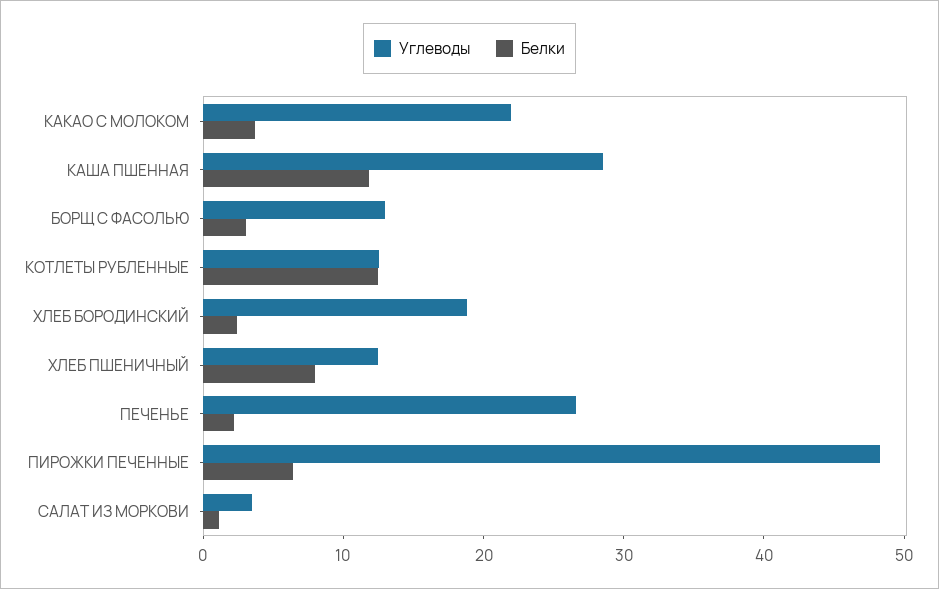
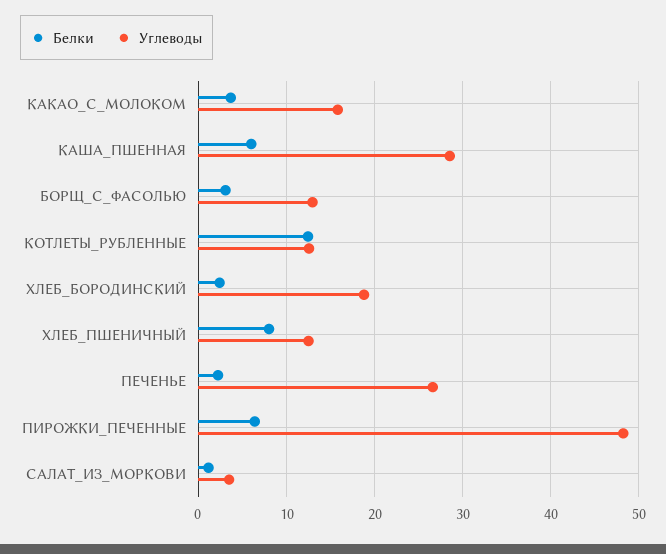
Углеводы, КАКАО С МОЛОКОМ: 22 -> 16
Белки, КАША ПШЕННАЯ: 12 -> 6

